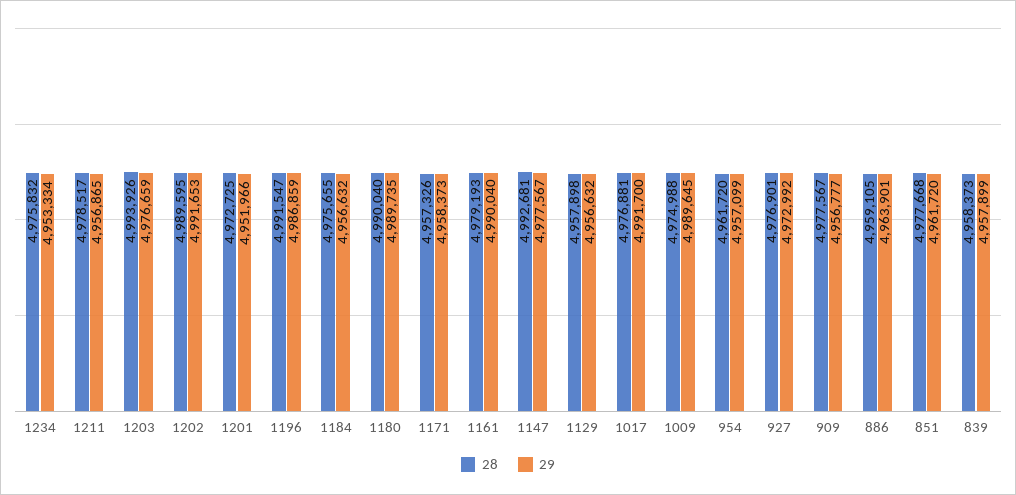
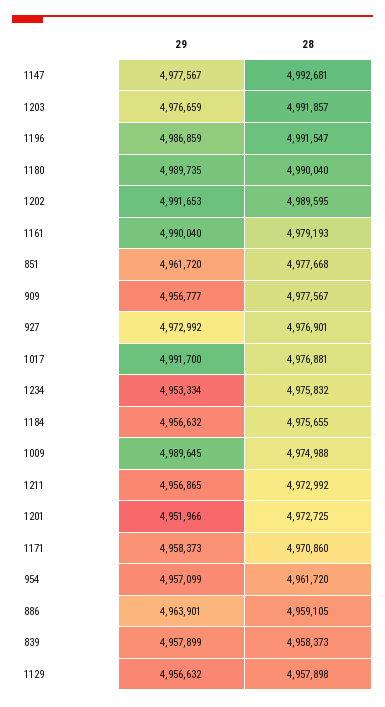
28, 1211: 4978517 -> 4972992
28, 1203: 4993926 -> 4991857
28, 1171: 4957326 -> 4970860

